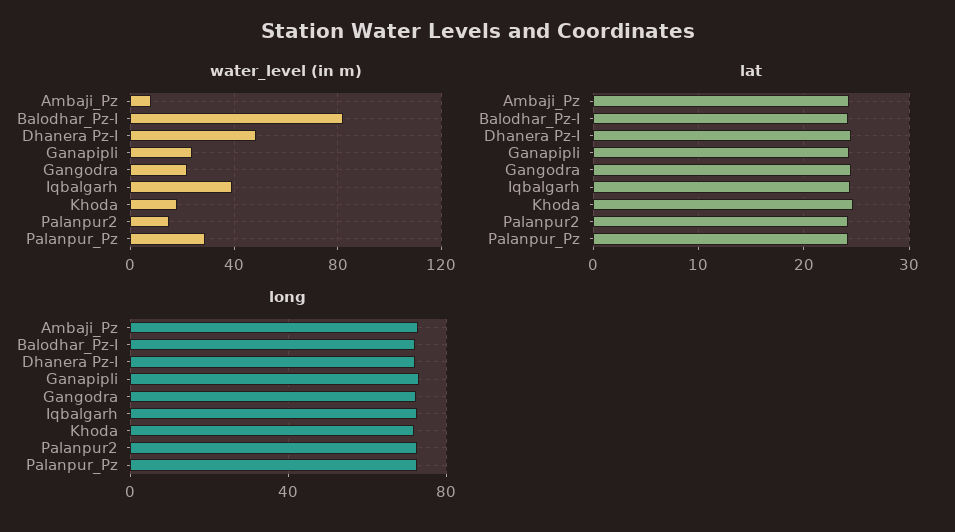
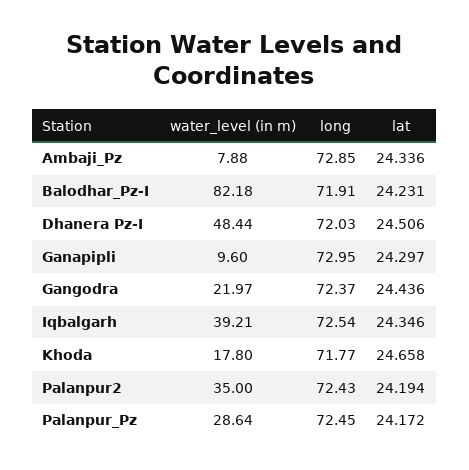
water_level (in m), Ganapipli: 25 -> 9.6
water_level (in m), Palanpur2: 15 -> 35

